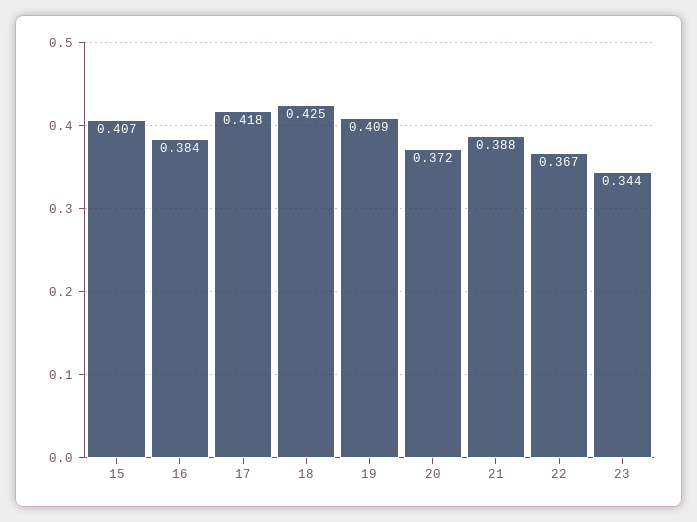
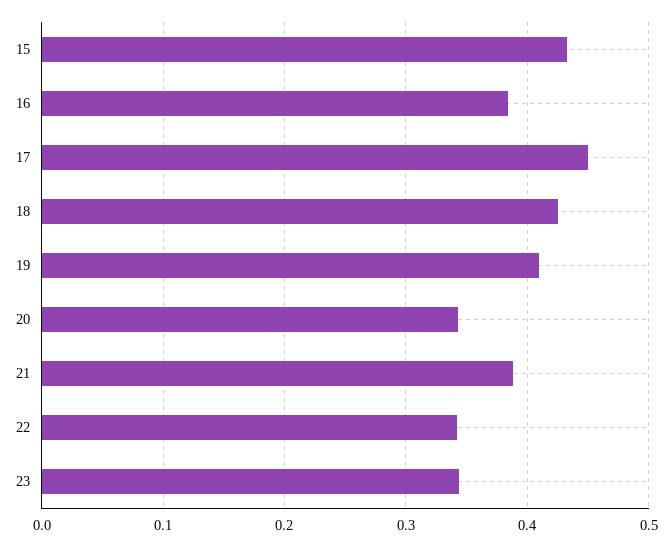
15: 0.407 -> 0.43
17: 0.418 -> 0.45
20: 0.372 -> 0.34
22: 0.367 -> 0.34

